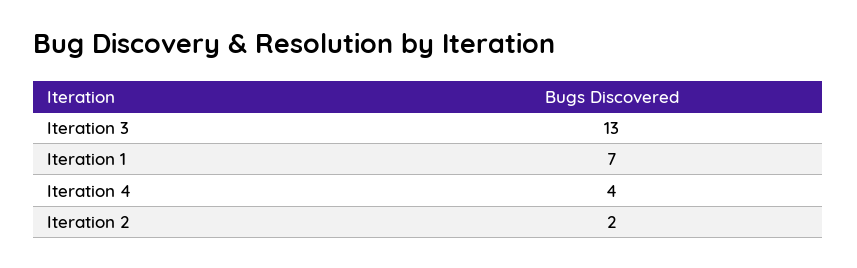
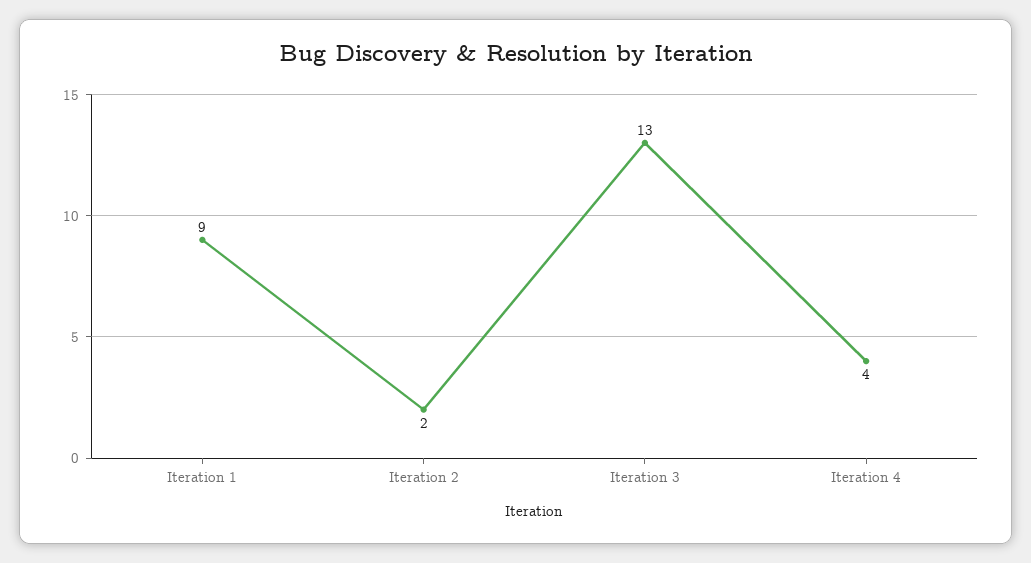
Iteration 1: 7 -> 9

